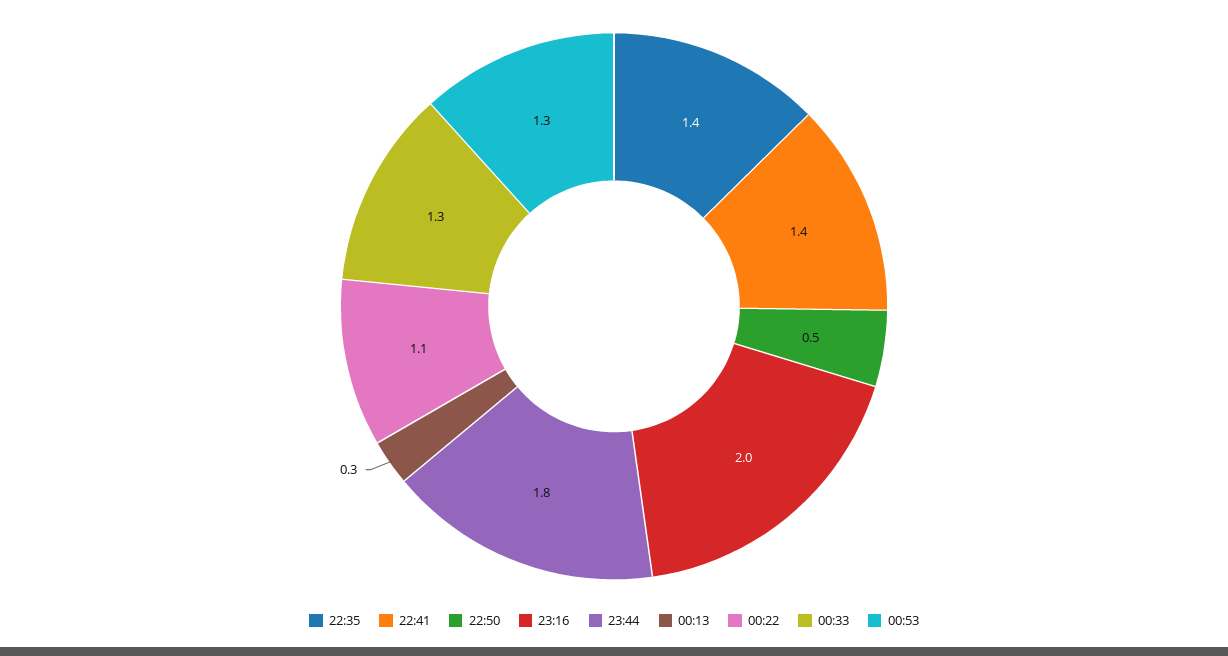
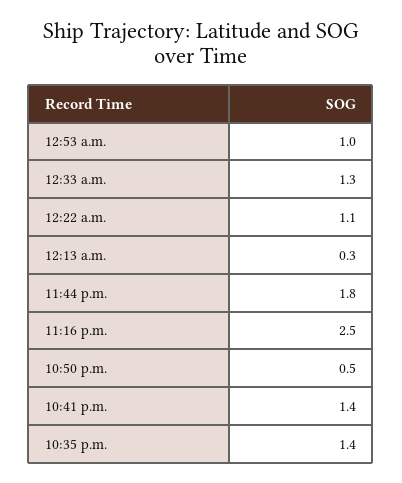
23:16: 2 -> 2.5
00:53: 1.3 -> 1

